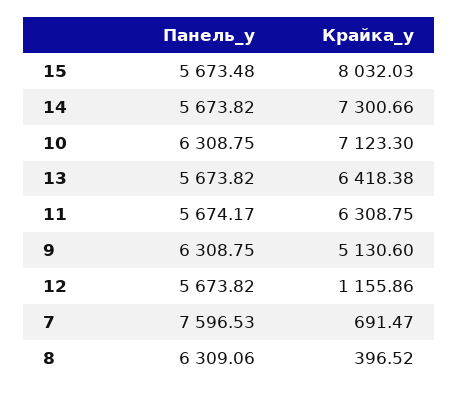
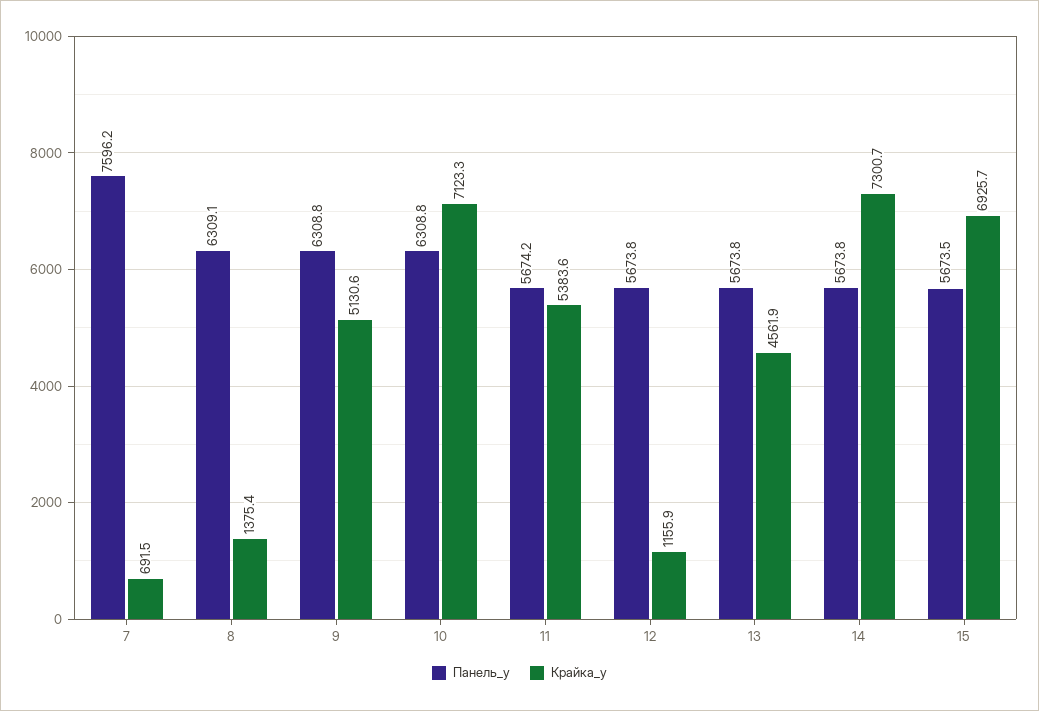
Крайка_y, 15: 8032.03 -> 6925.7
Крайка_y, 13: 6418.38 -> 4561.9
Крайка_y, 11: 6308.75 -> 5383.6
Панель_y, 7: 7596.53 -> 7596.2
Крайка_y, 8: 396.52 -> 1375.4

